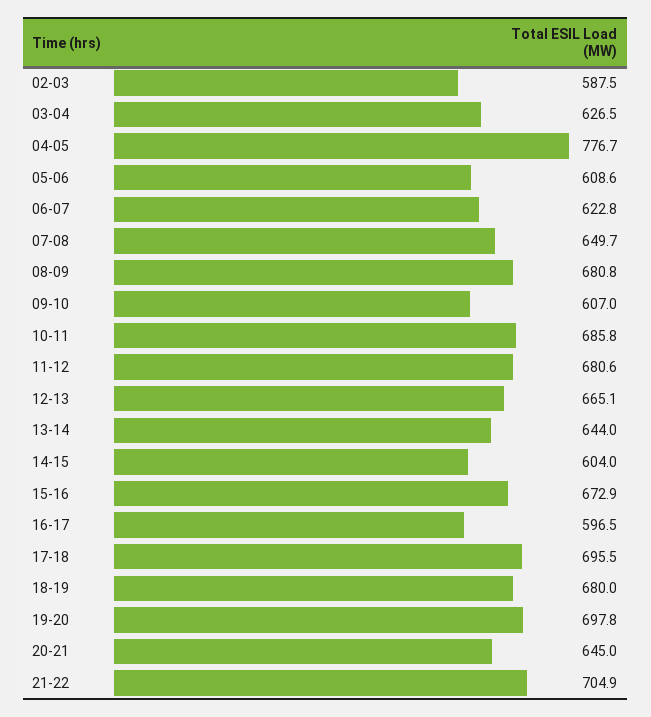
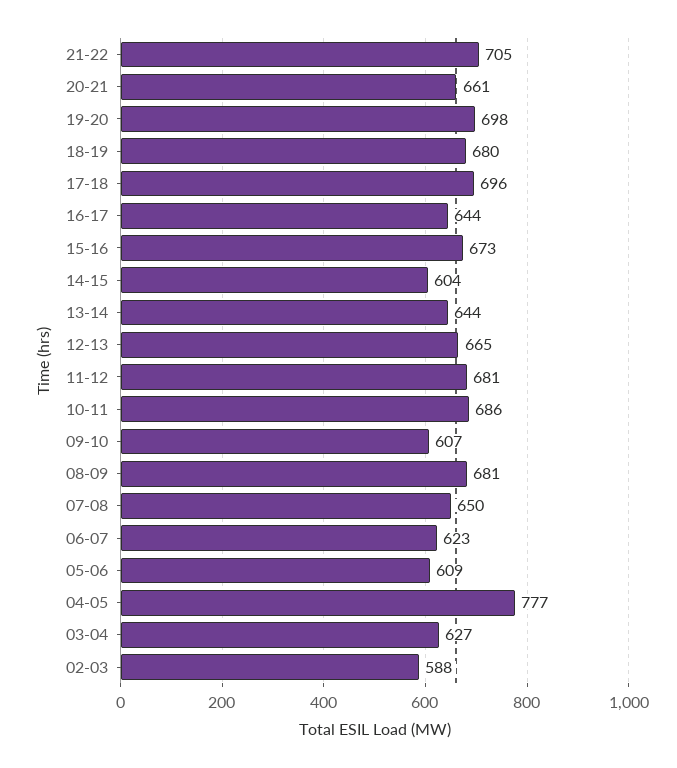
16-17: 596.5 -> 644
20-21: 645 -> 661

